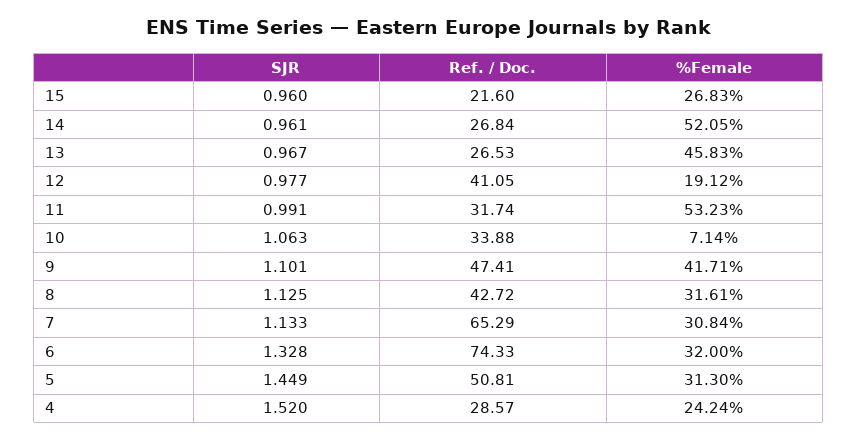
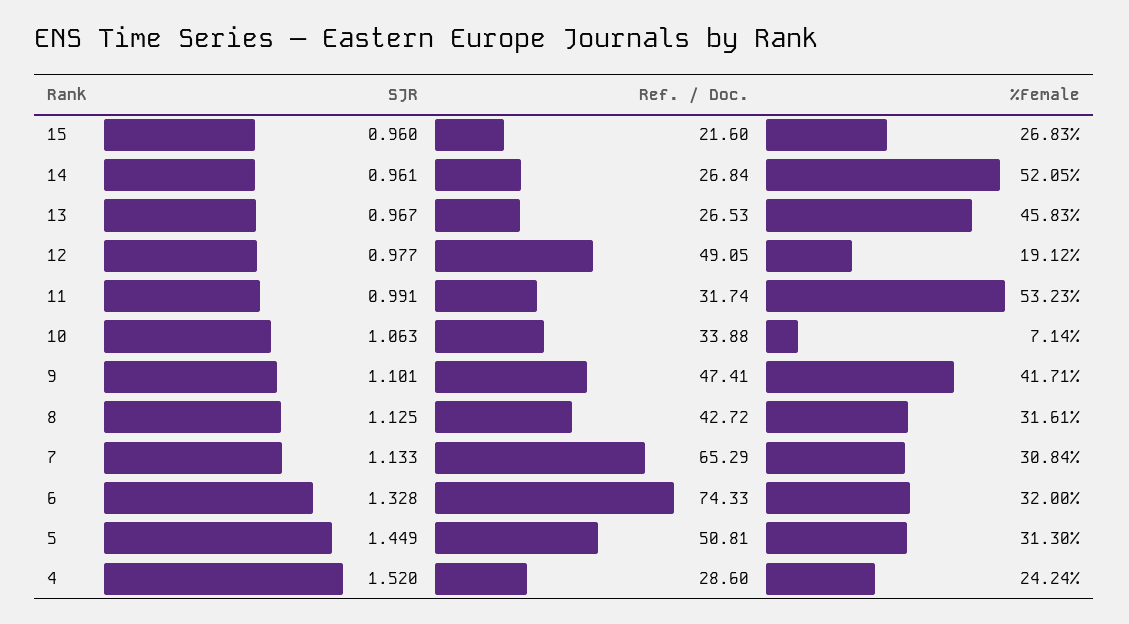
Ref. / Doc., 12: 41.05 -> 49.05
Ref. / Doc., 4: 28.57 -> 28.6

